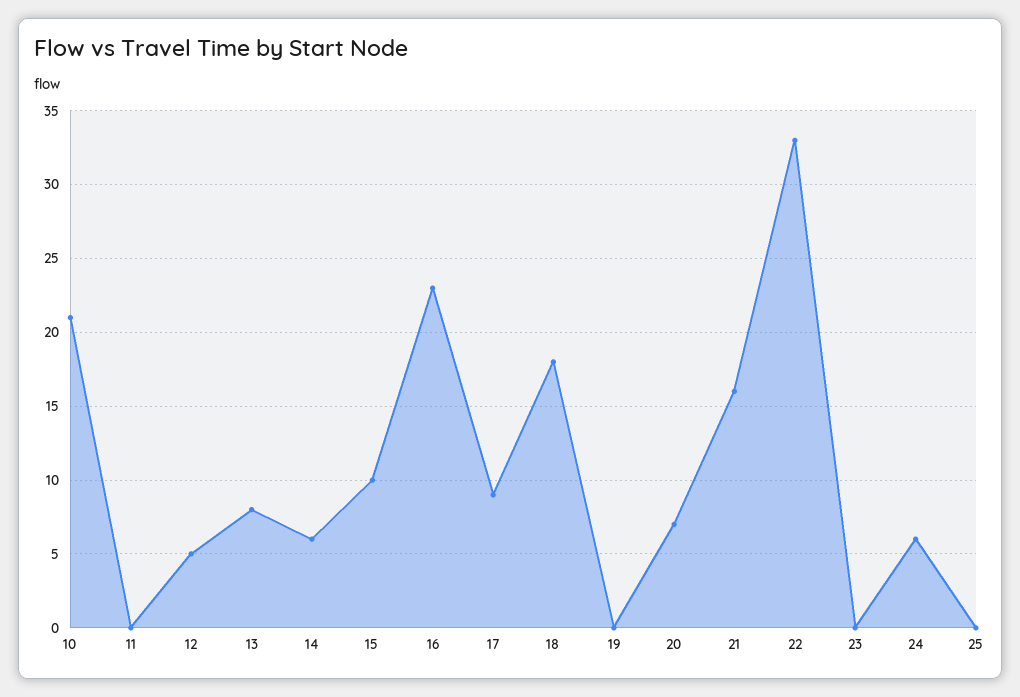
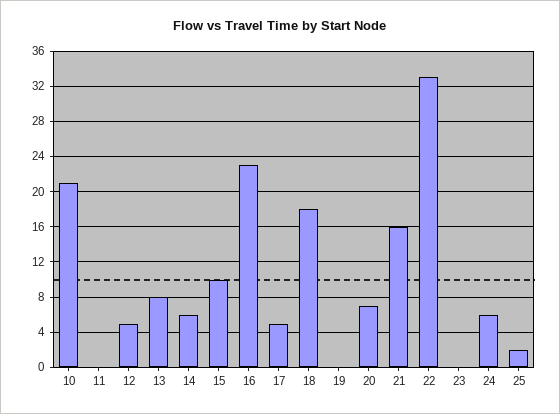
17: 9 -> 5
25: 0 -> 2

